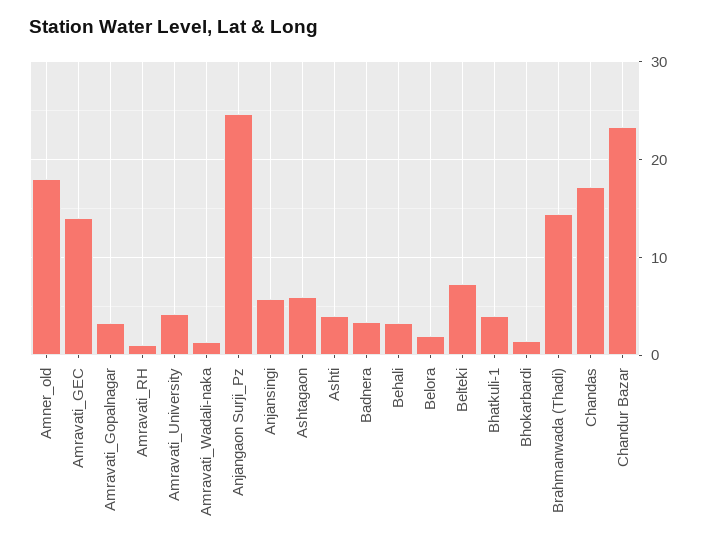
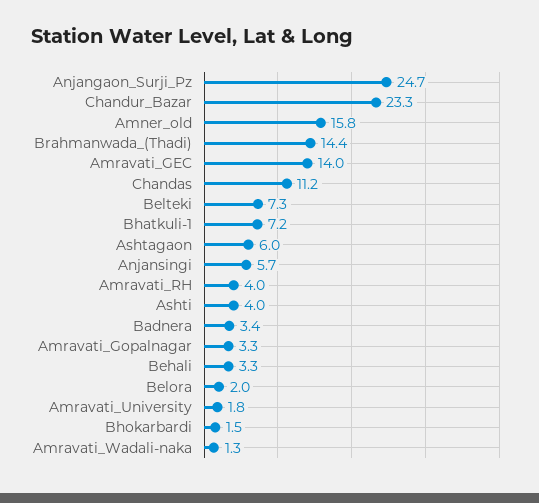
Amner_old: 18 -> 15.8
Amravati_RH: 1 -> 4
Amravati_University: 4 -> 1.8
Bhatkuli-1: 4 -> 7.2
Chandas: 17 -> 11.2

